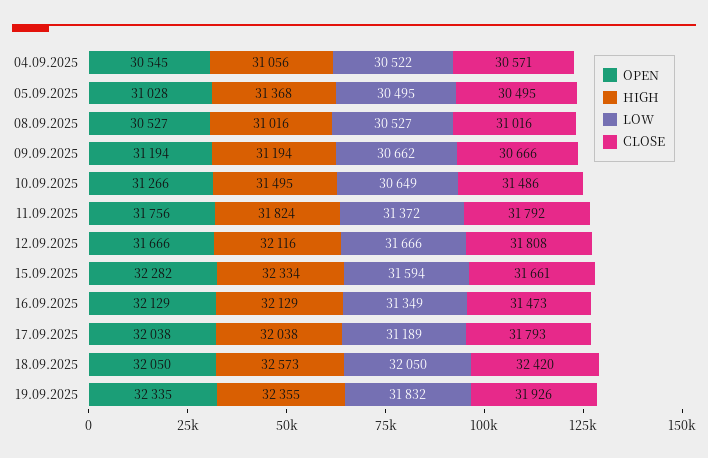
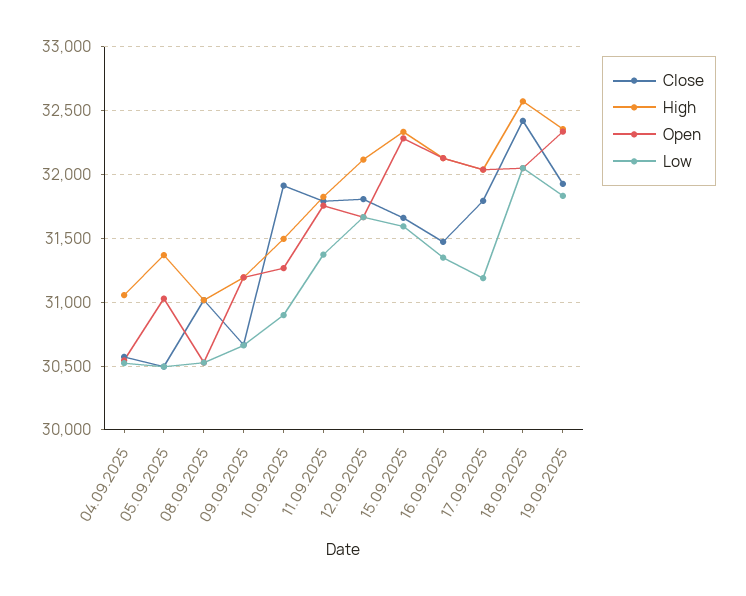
LOW, 10.09.2025: 30649 -> 30900
CLOSE, 10.09.2025: 31486 -> 31900

